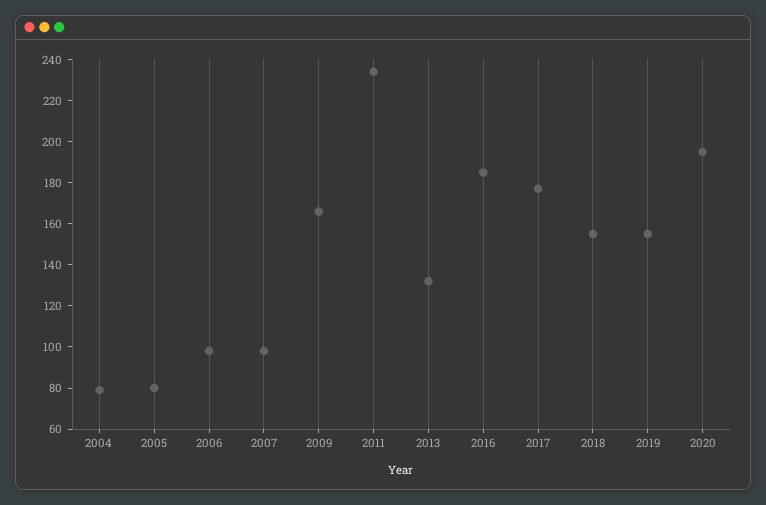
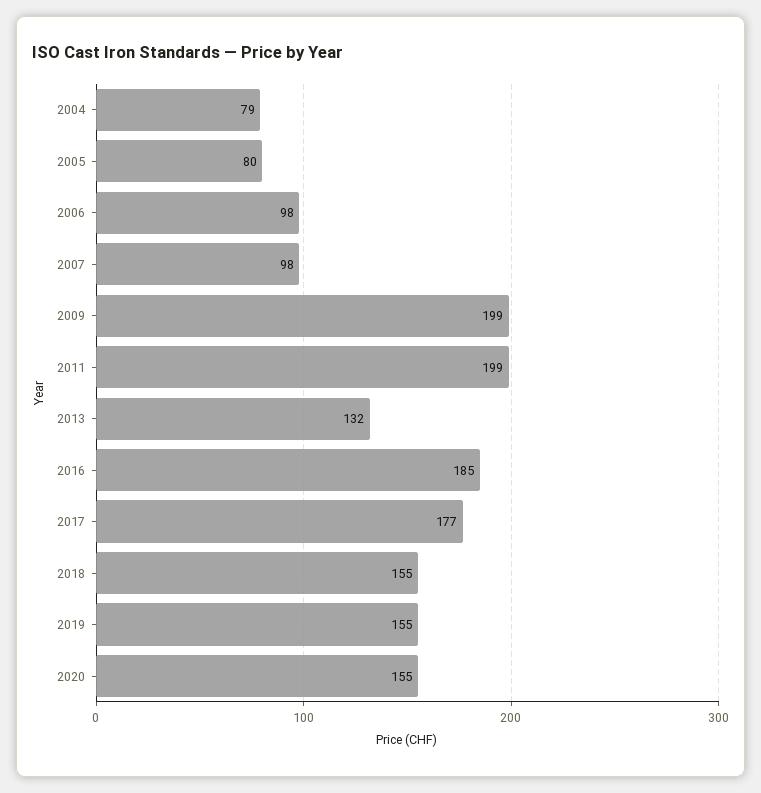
2009: 165 -> 199
2011: 235 -> 199
2020: 195 -> 155

